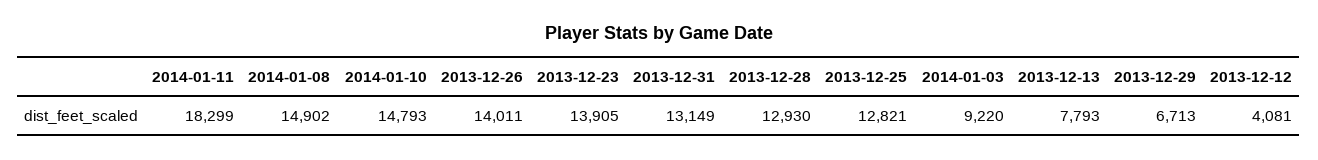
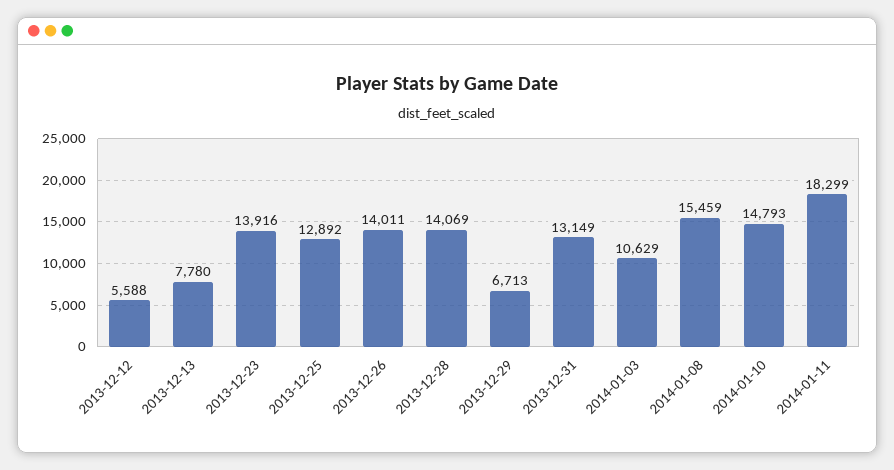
2014-01-08: 14902 -> 15459
2013-12-23: 13905 -> 13916
2013-12-28: 12930 -> 14069
2013-12-25: 12821 -> 12892
2014-01-03: 9220 -> 10629
2013-12-13: 7793 -> 7780
2013-12-12: 4081 -> 5588

